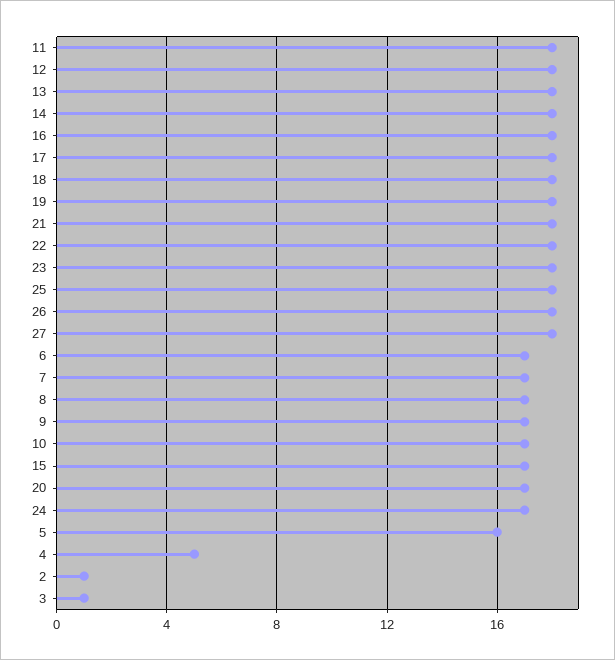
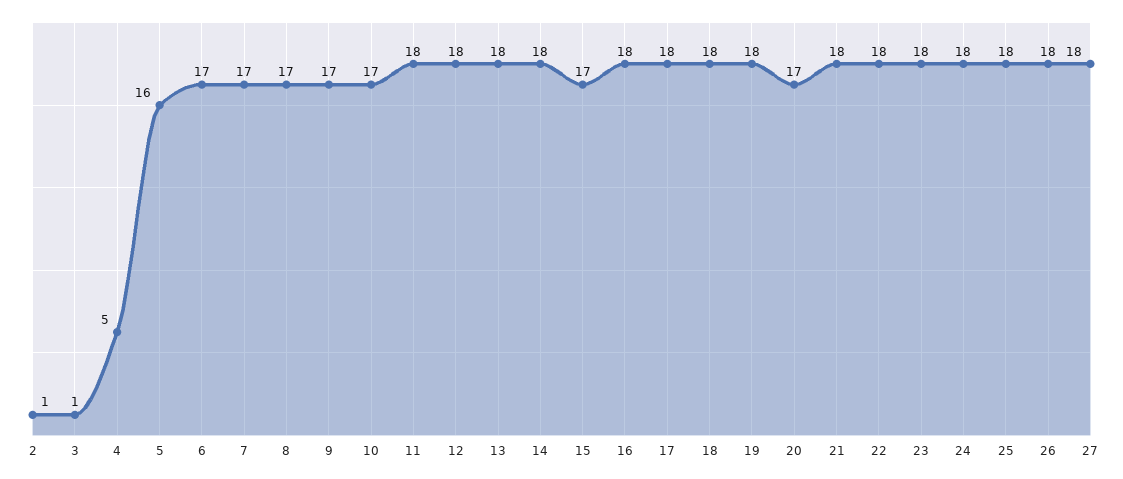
24: 17 -> 18

